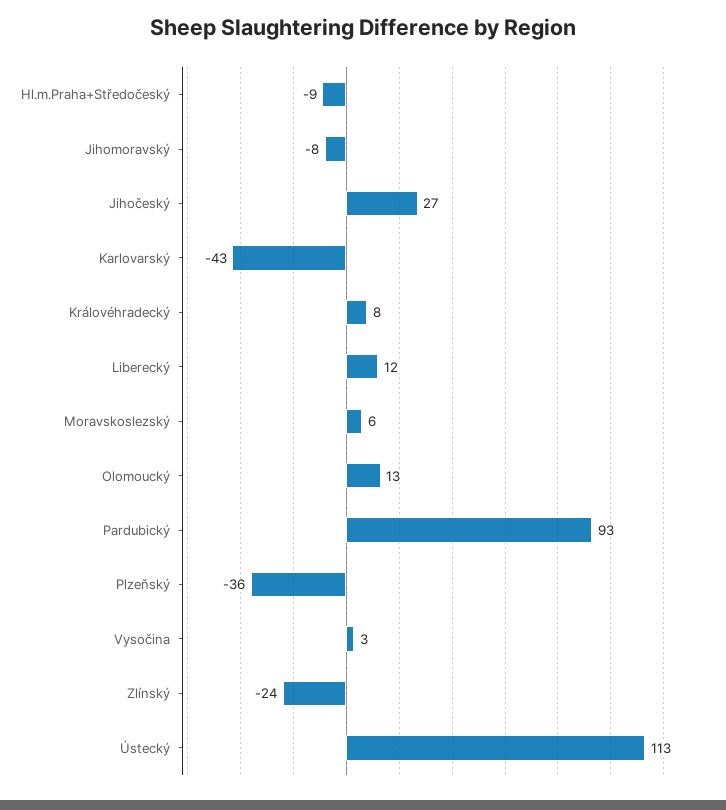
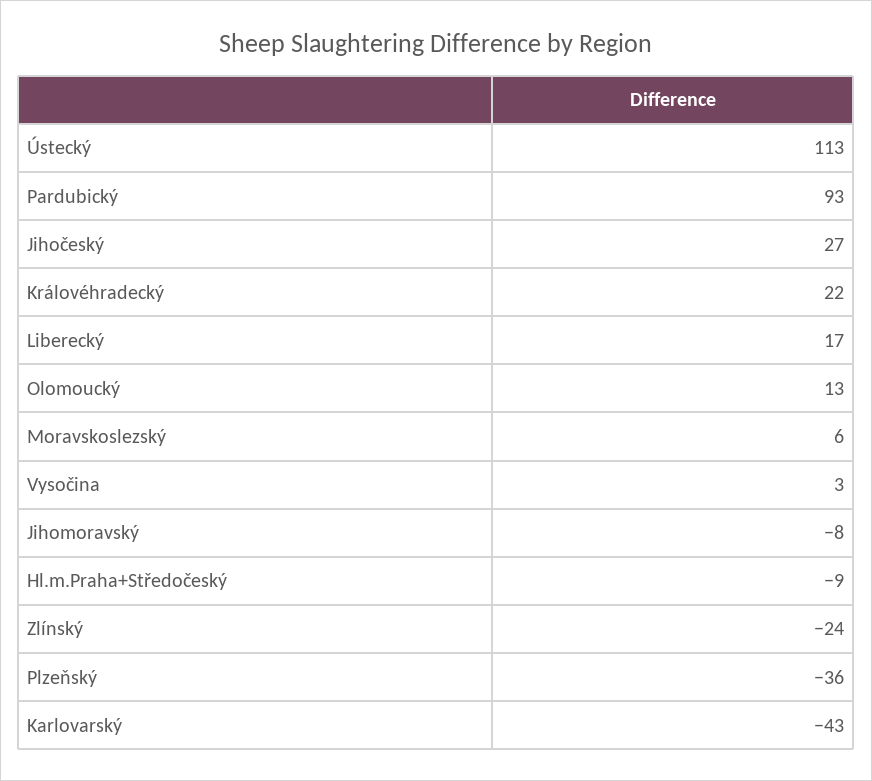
Královéhradecký: 8 -> 22
Liberecký: 12 -> 17

